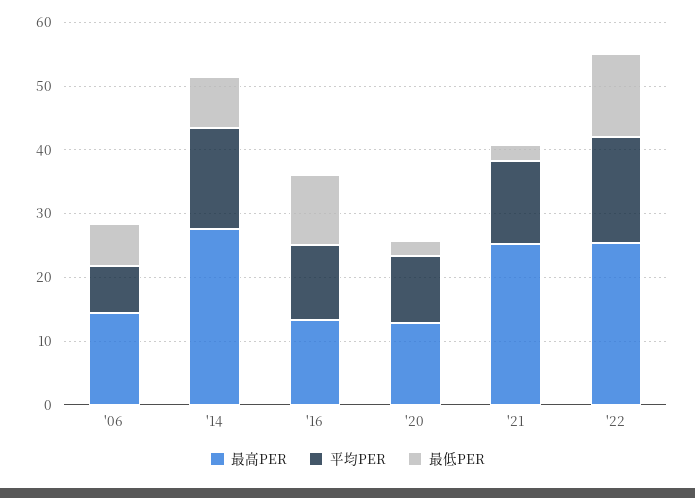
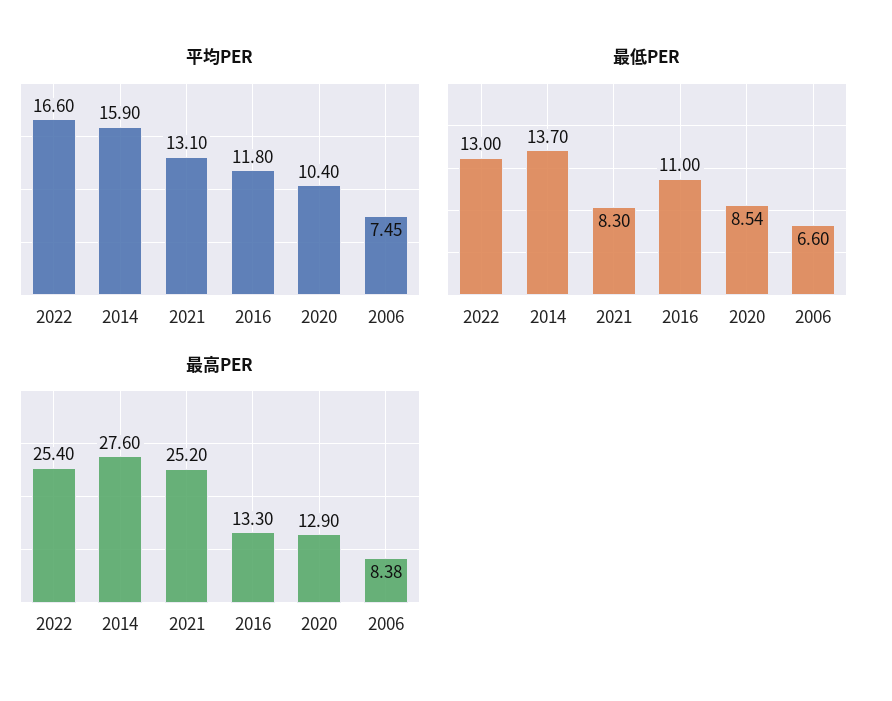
最高PER, '06: 14 -> 8.38
最低PER, '14: 8 -> 13.7
最低PER, '20: 2 -> 8.54
最低PER, '21: 2 -> 8.3

